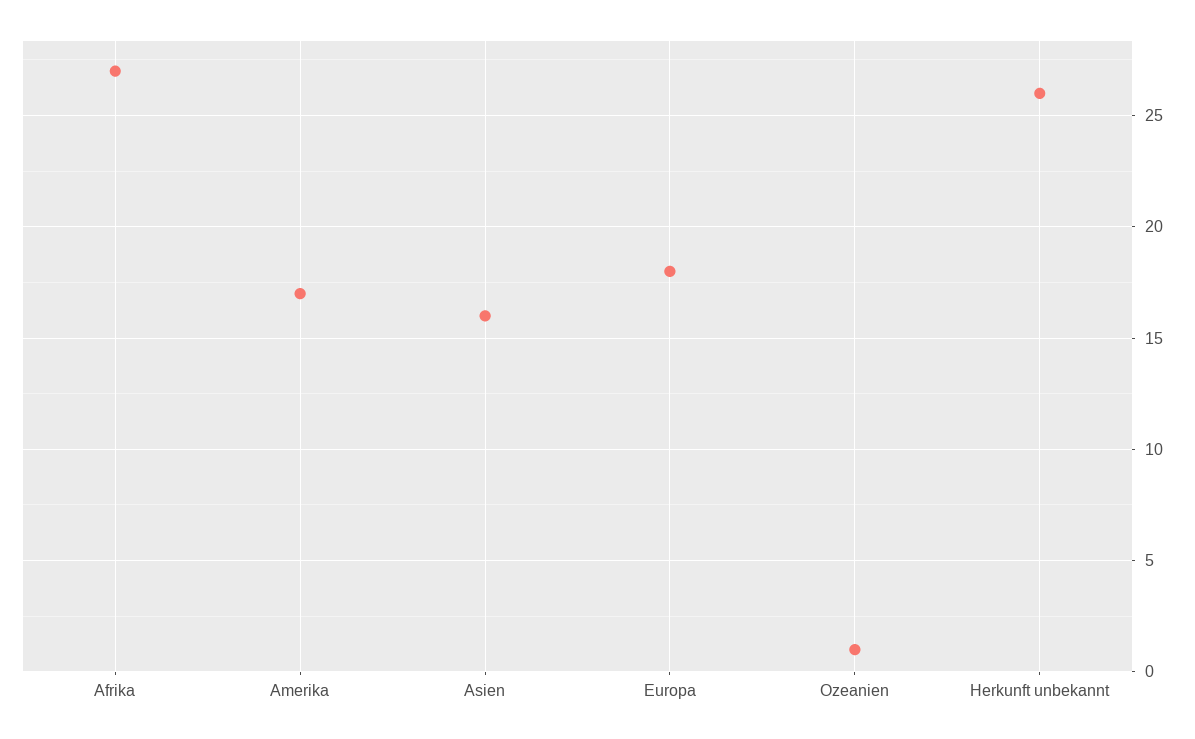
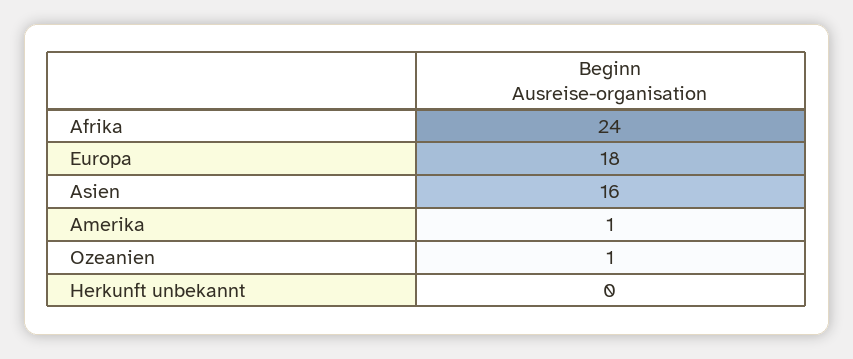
Afrika: 27 -> 24
Amerika: 17 -> 1
Herkunft unbekannt: 26 -> 0

